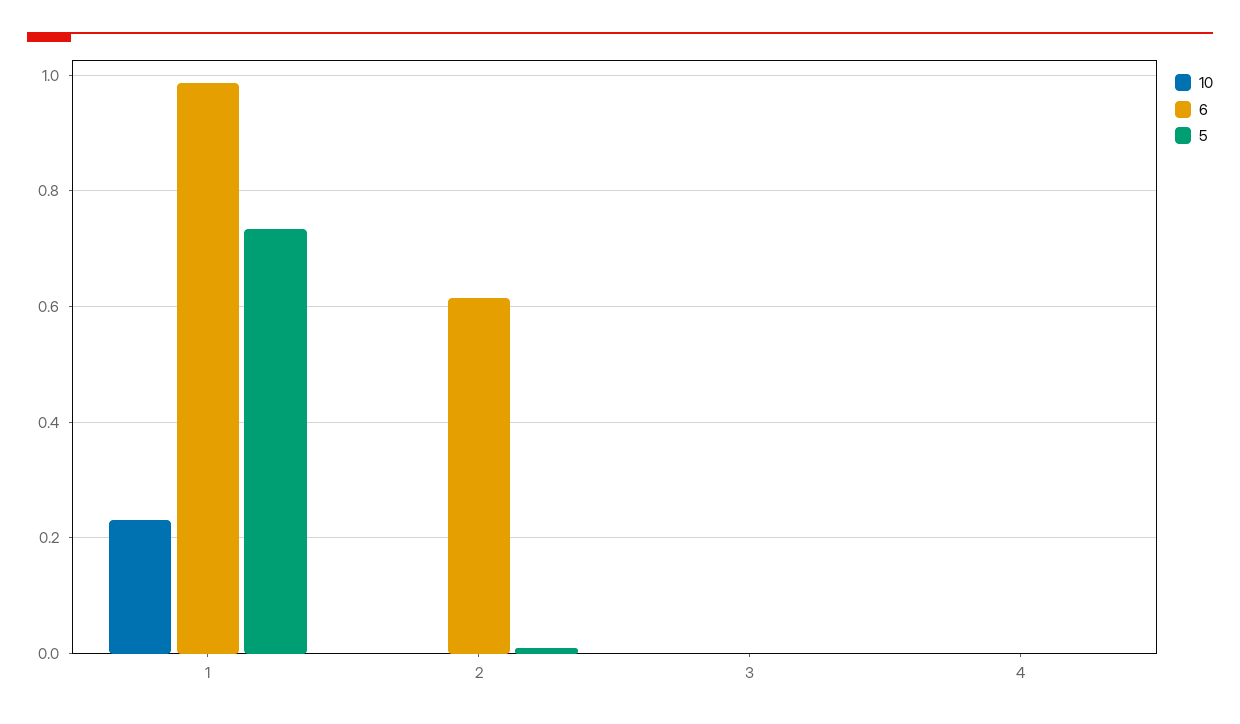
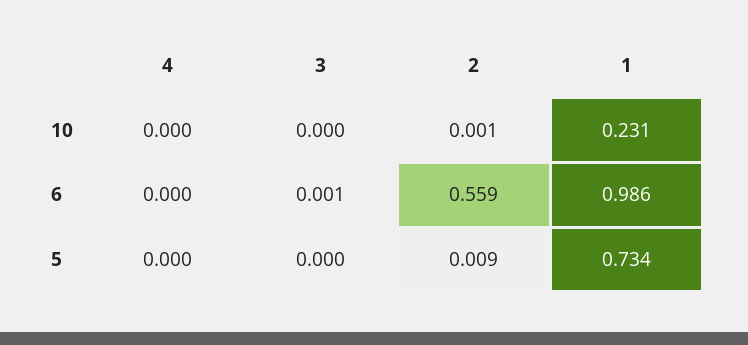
6, 2: 0.62 -> 0.559

